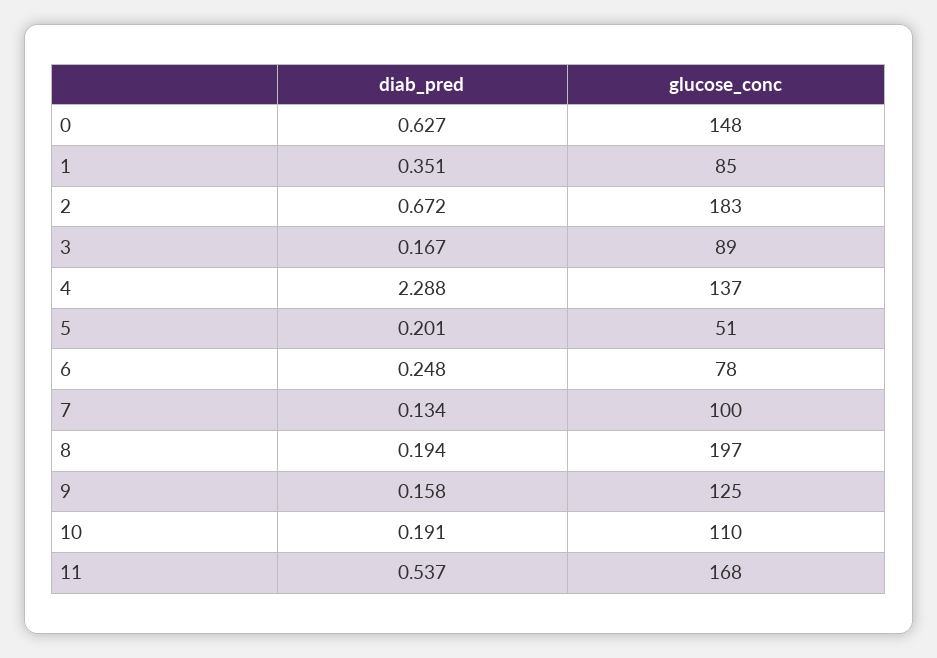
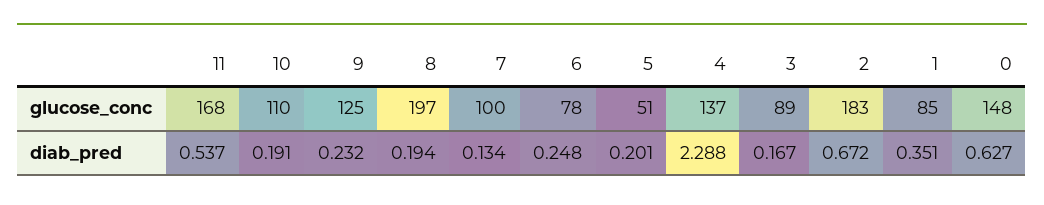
diab_pred, 9: 0.158 -> 0.232

